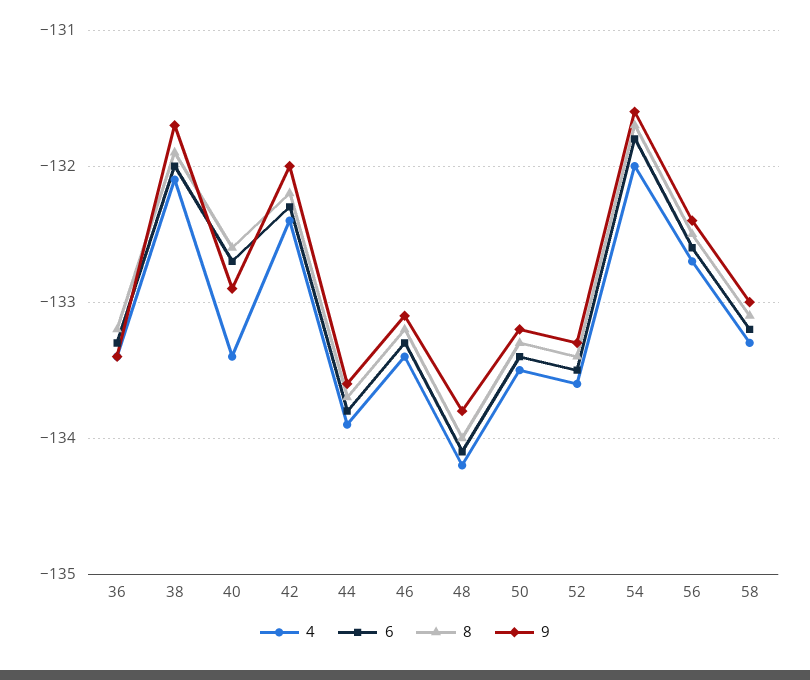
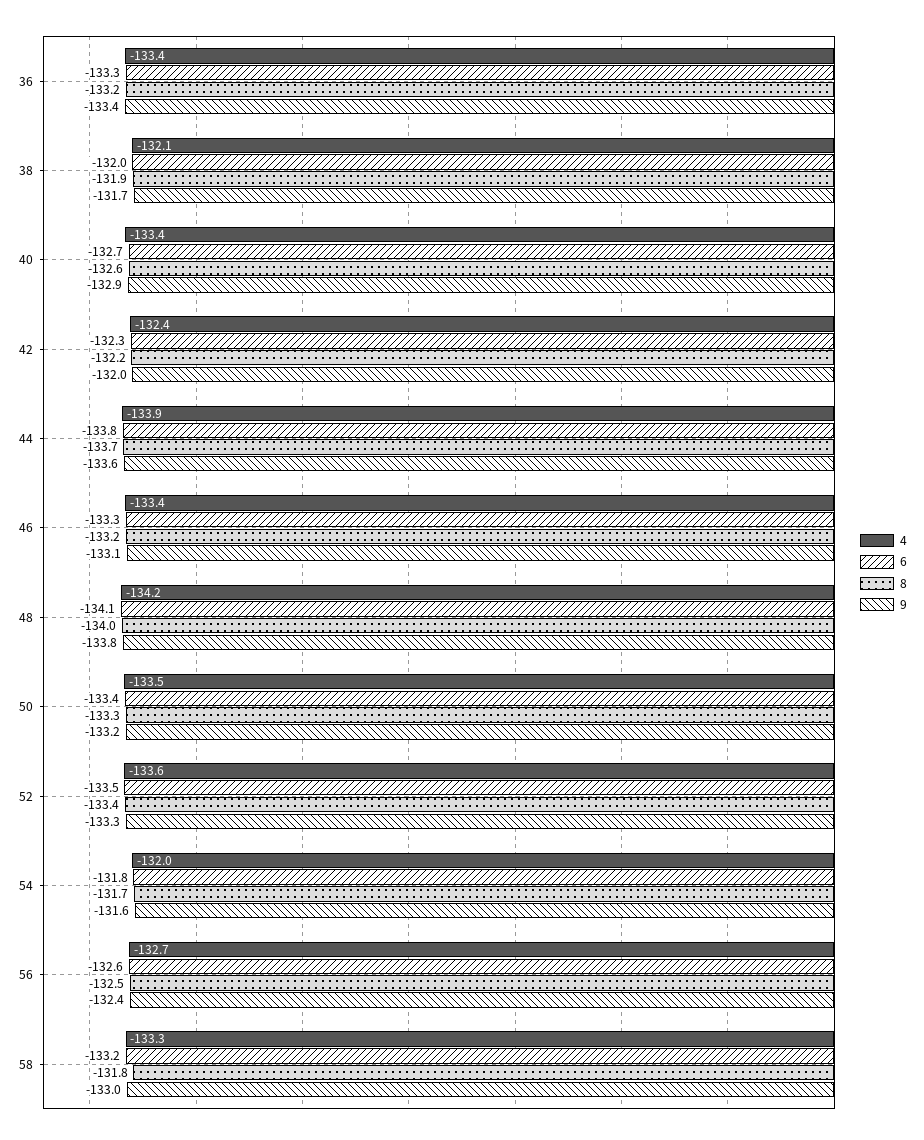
8, 58: -133.1 -> -131.8

